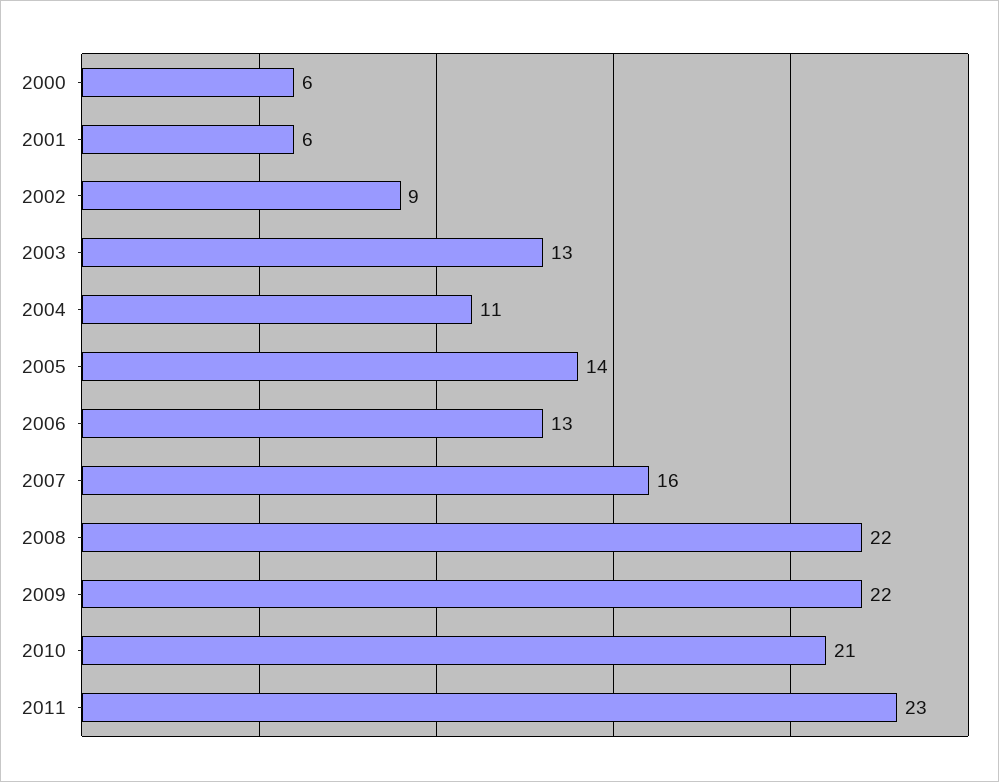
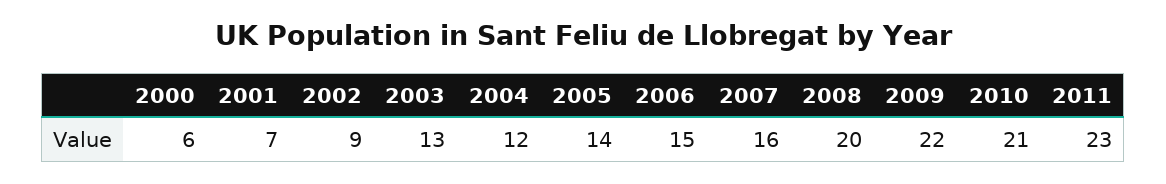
2001: 6 -> 7
2004: 11 -> 12
2006: 13 -> 15
2008: 22 -> 20

